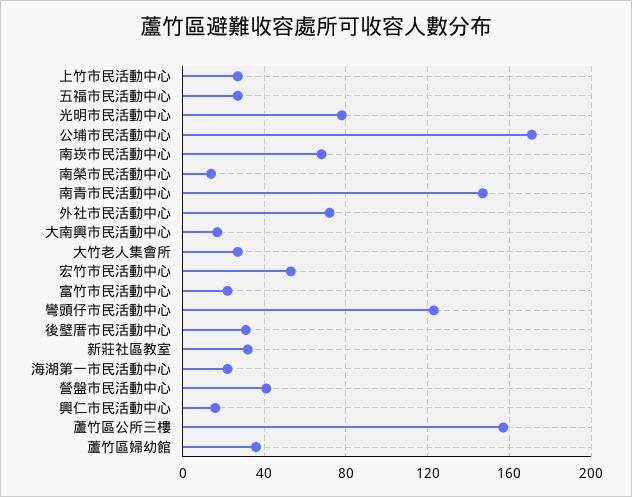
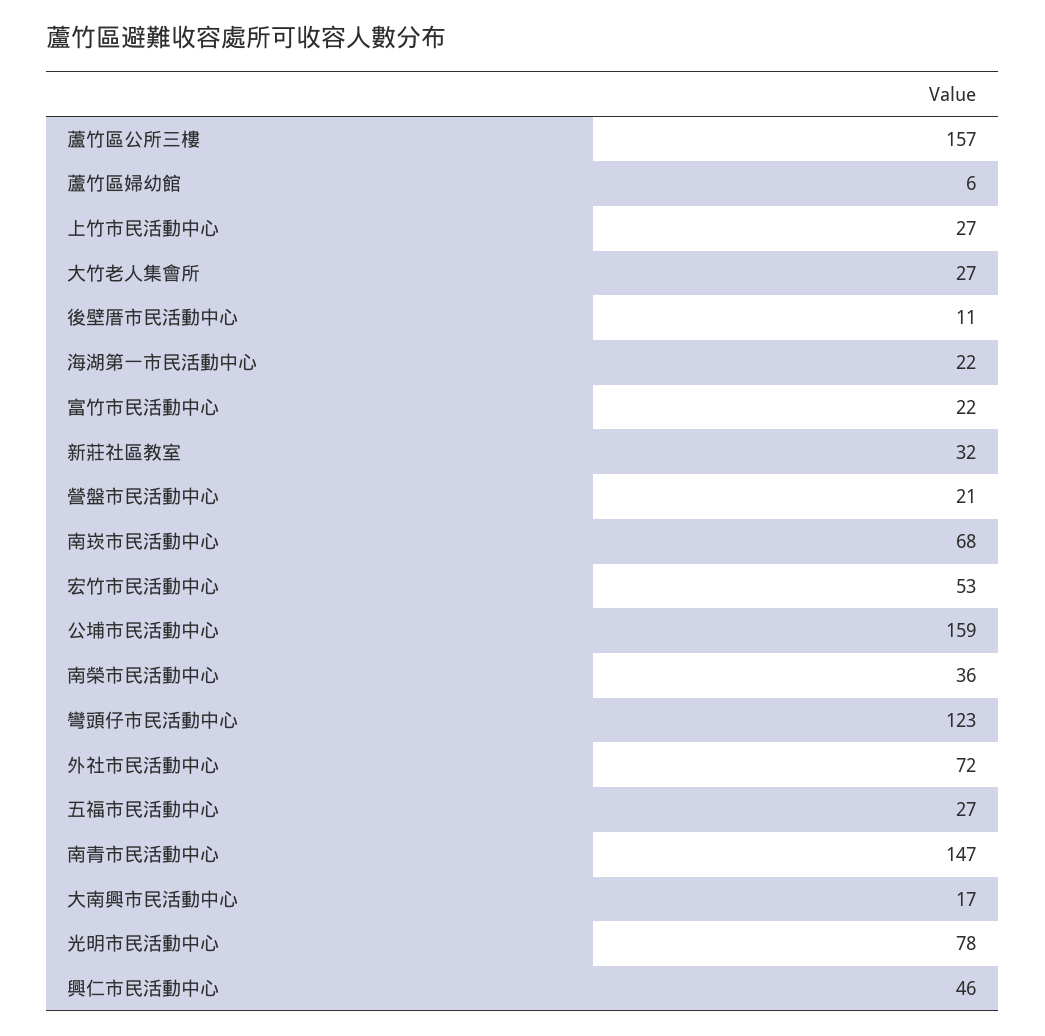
公埔市民活動中心: 170 -> 159
南榮市民活動中心: 15 -> 36
後壁厝市民活動中心: 30 -> 11
營盤市民活動中心: 40 -> 21
興仁市民活動中心: 15 -> 46
蘆竹區婦幼館: 35 -> 6

